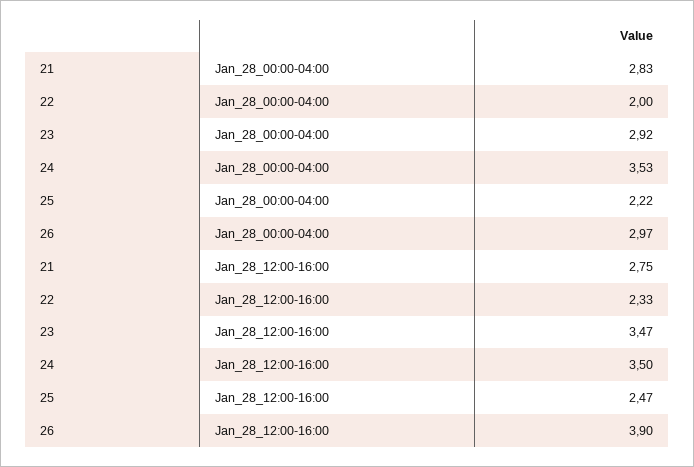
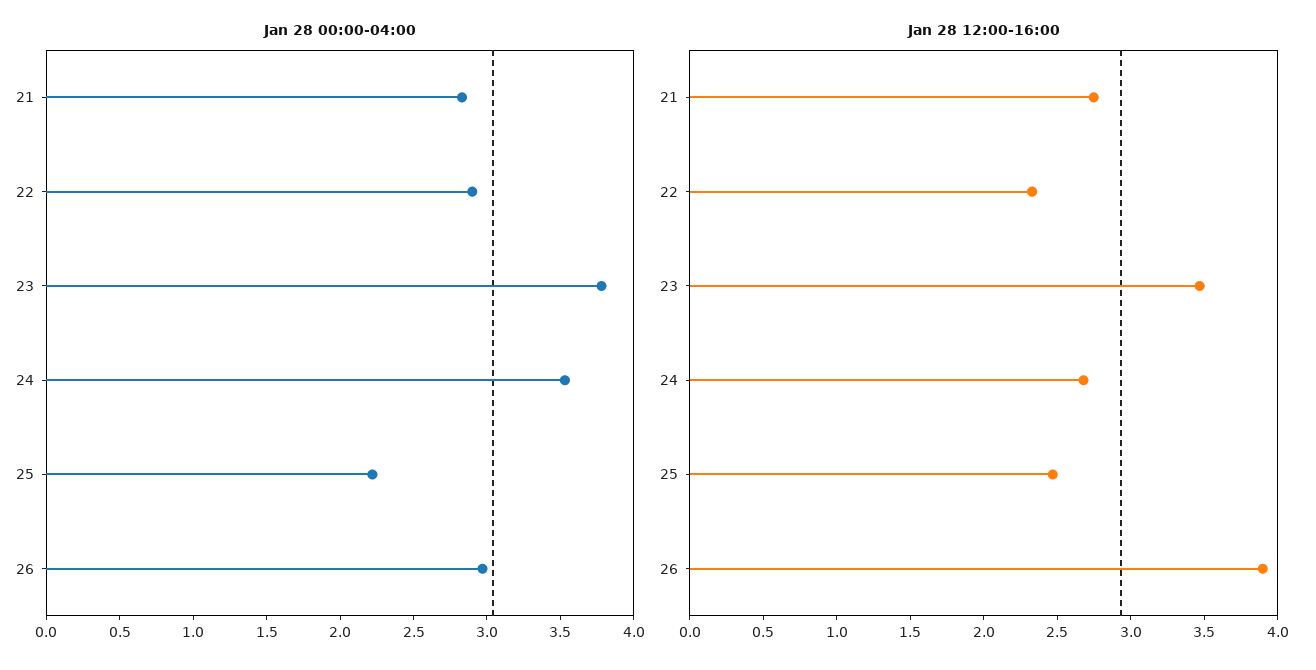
Jan_28_00:00-04:00, 22: 2 -> 2.9
Jan_28_00:00-04:00, 23: 2.92 -> 3.8
Jan_28_12:00-16:00, 24: 3.5 -> 2.7

